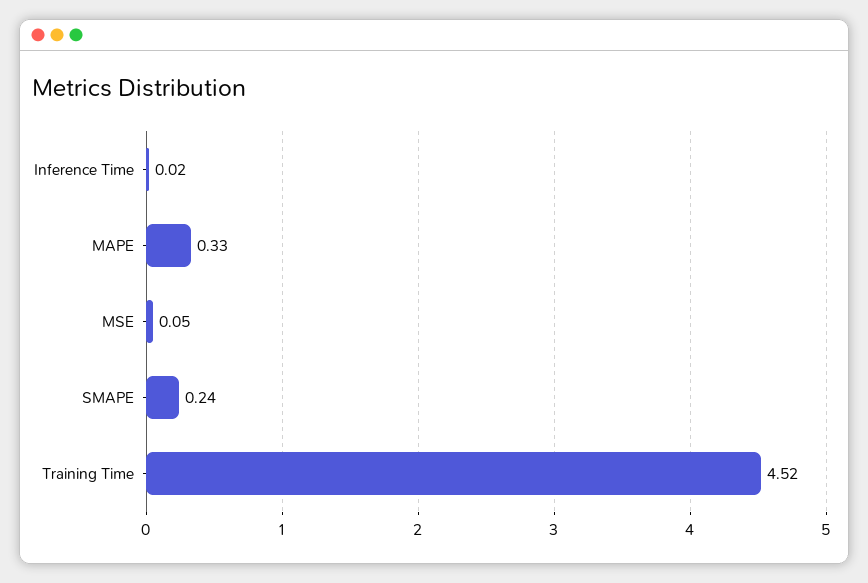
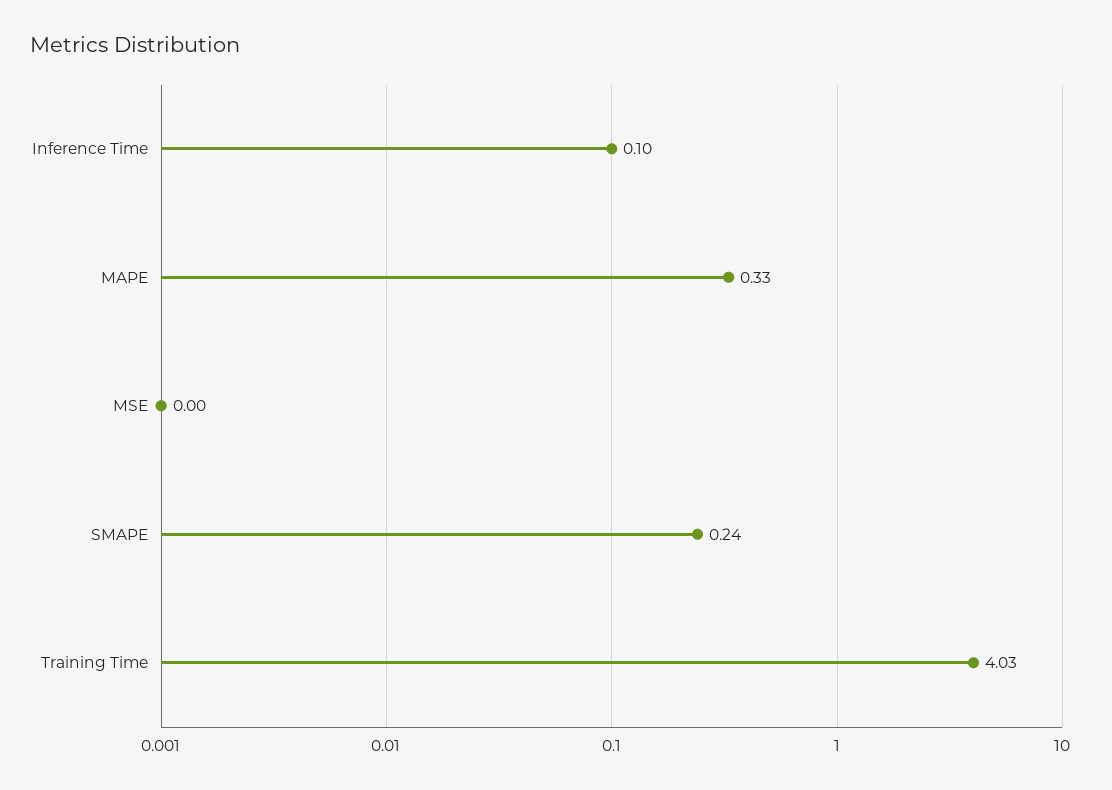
Inference Time: 0.02 -> 0.1
MSE: 0.05 -> 0
Training Time: 4.52 -> 4.03

